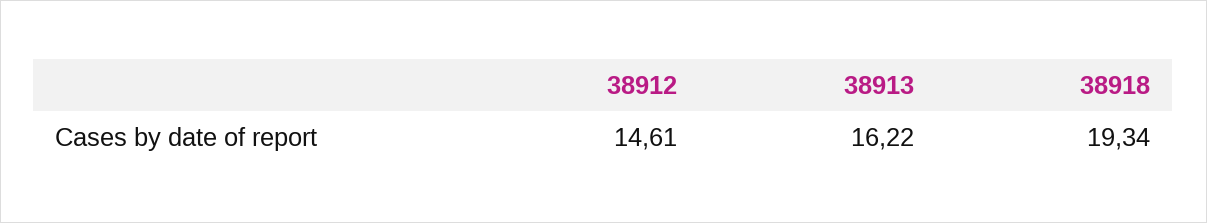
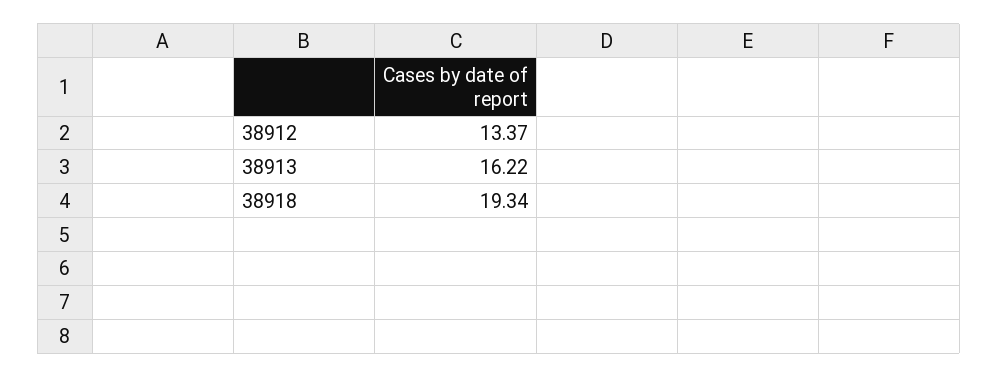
38912: 14.61 -> 13.37

